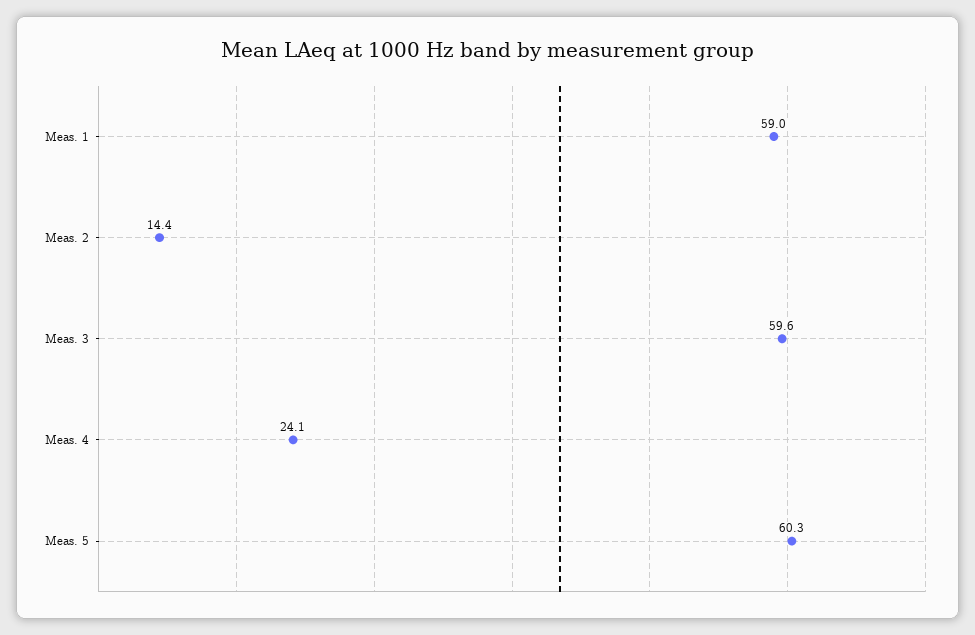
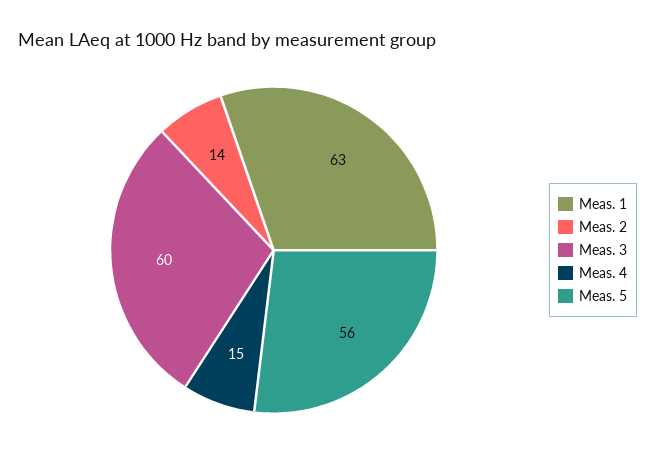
Meas. 1: 59 -> 63
Meas. 4: 24.1 -> 15
Meas. 5: 60.3 -> 56

